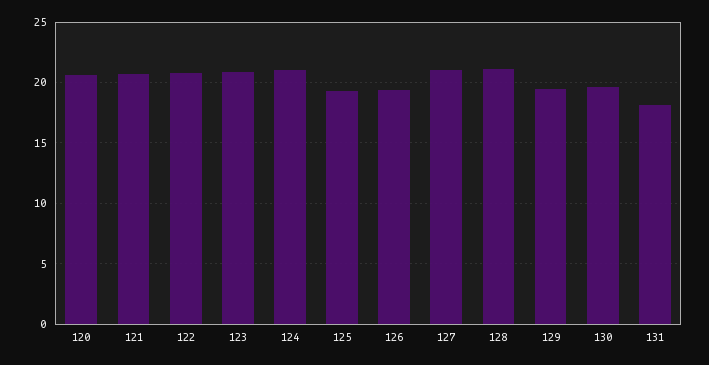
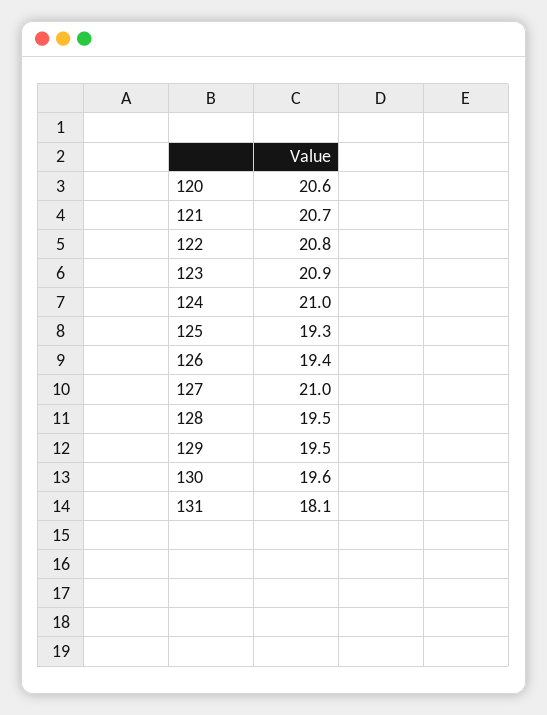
128: 21 -> 19.5

